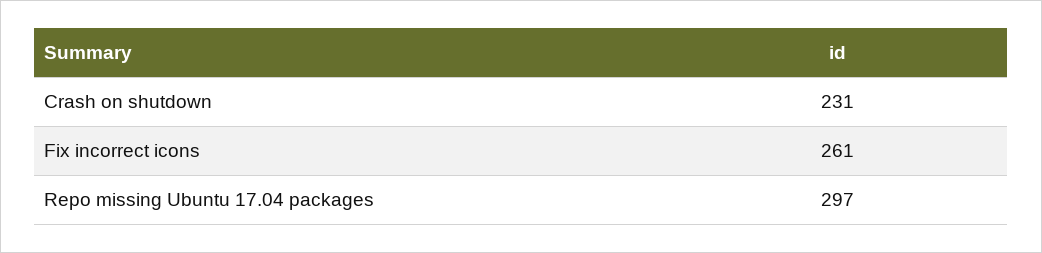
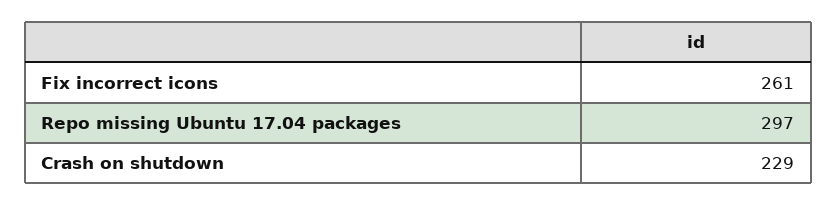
Crash on shutdown: 231 -> 229

